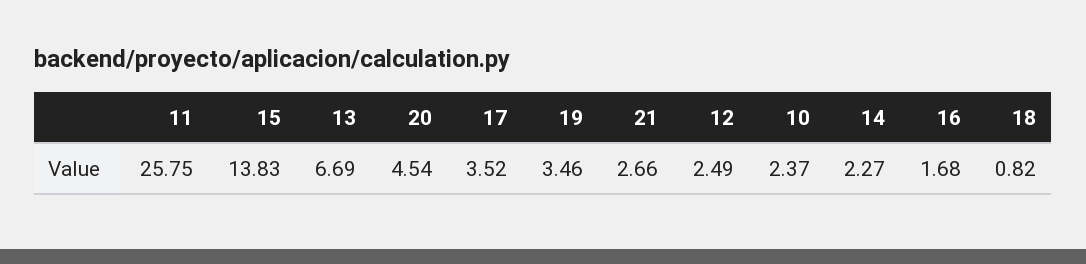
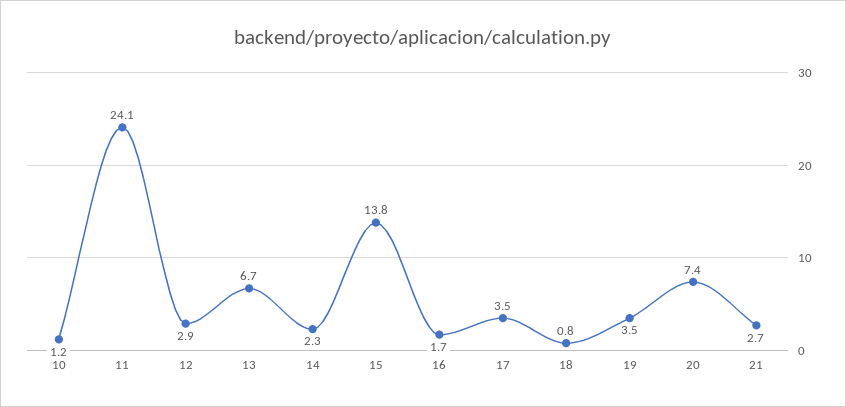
11: 25.75 -> 24.1
20: 4.54 -> 7.4
12: 2.49 -> 2.9
10: 2.37 -> 1.2

